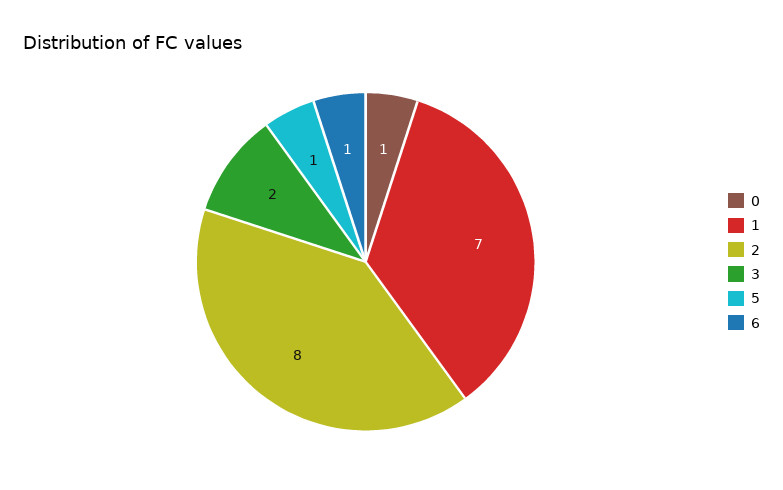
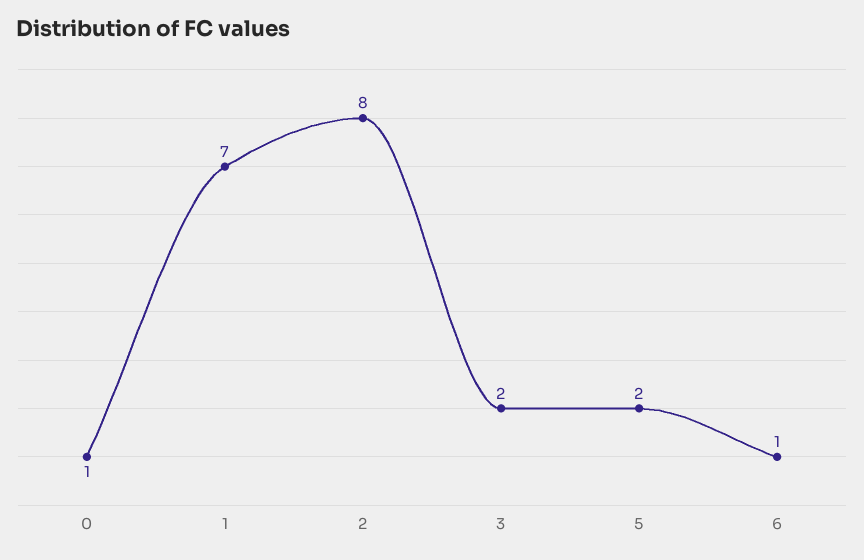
5: 1 -> 2

